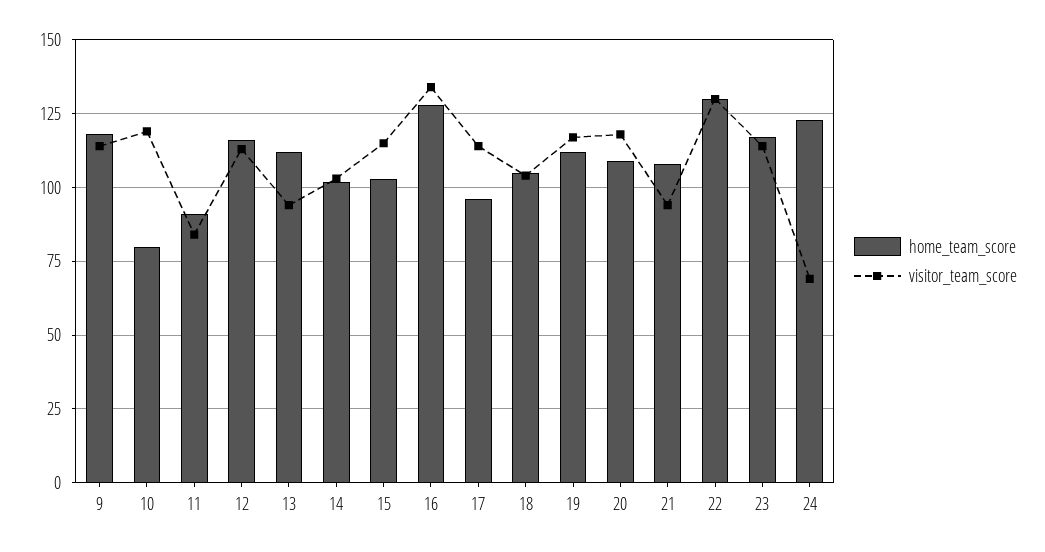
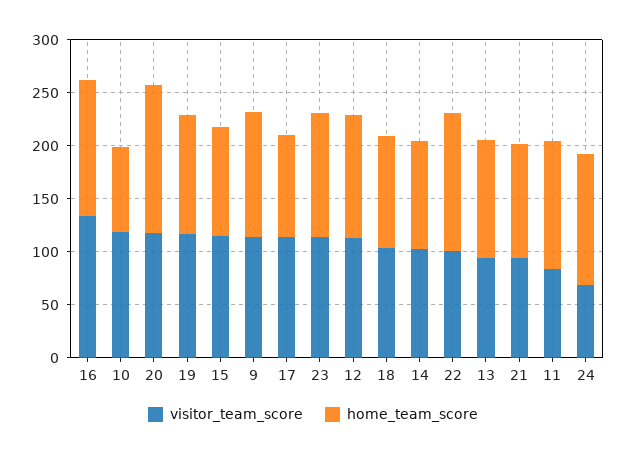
home_team_score, 11: 90 -> 120
home_team_score, 20: 110 -> 140
visitor_team_score, 22: 130 -> 100

